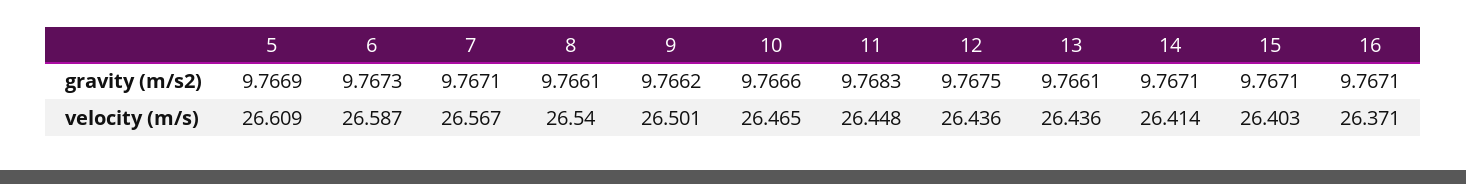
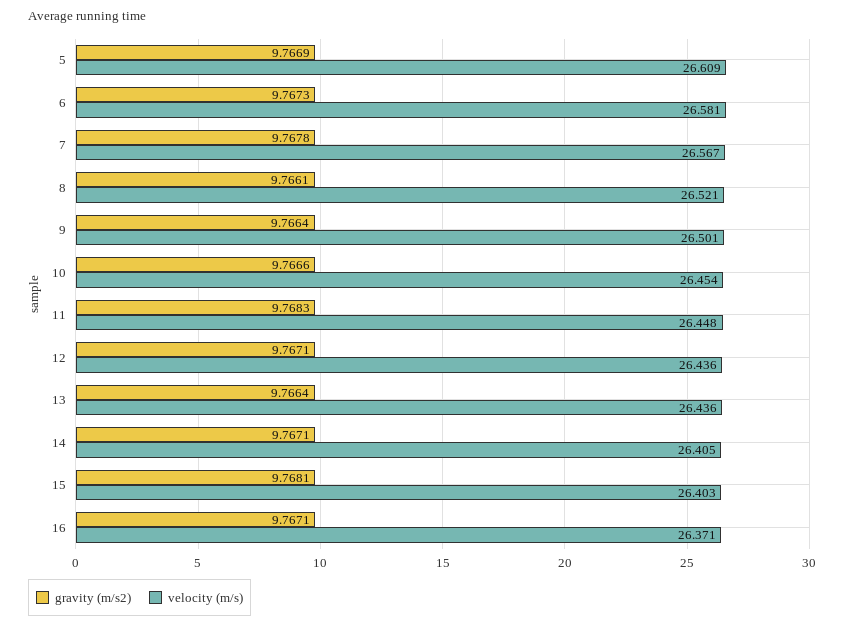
gravity (m/s2), 7: 9.7671 -> 9.7678
gravity (m/s2), 9: 9.7662 -> 9.7664
gravity (m/s2), 12: 9.7675 -> 9.7671
gravity (m/s2), 13: 9.7661 -> 9.7664
gravity (m/s2), 15: 9.7671 -> 9.7681
velocity (m/s), 6: 26.587 -> 26.581
velocity (m/s), 8: 26.54 -> 26.521
velocity (m/s), 10: 26.465 -> 26.454
velocity (m/s), 14: 26.414 -> 26.405

